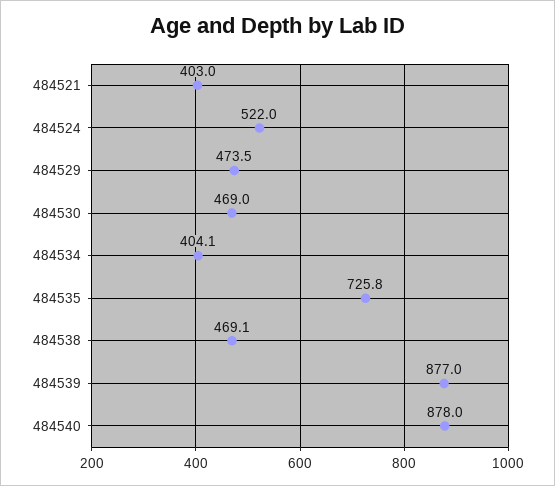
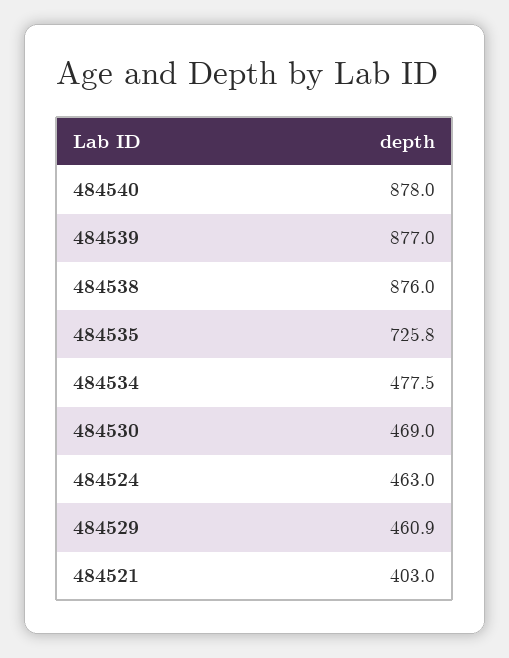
484524: 522 -> 463
484529: 473.5 -> 460.9
484534: 404.1 -> 477.5
484538: 469.1 -> 876

